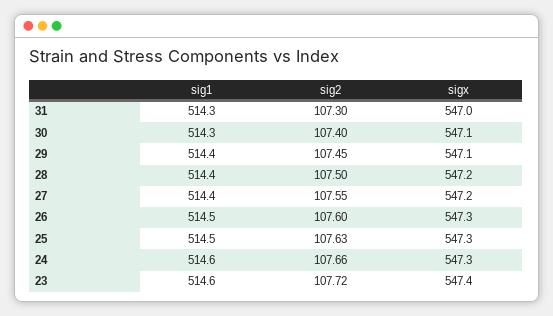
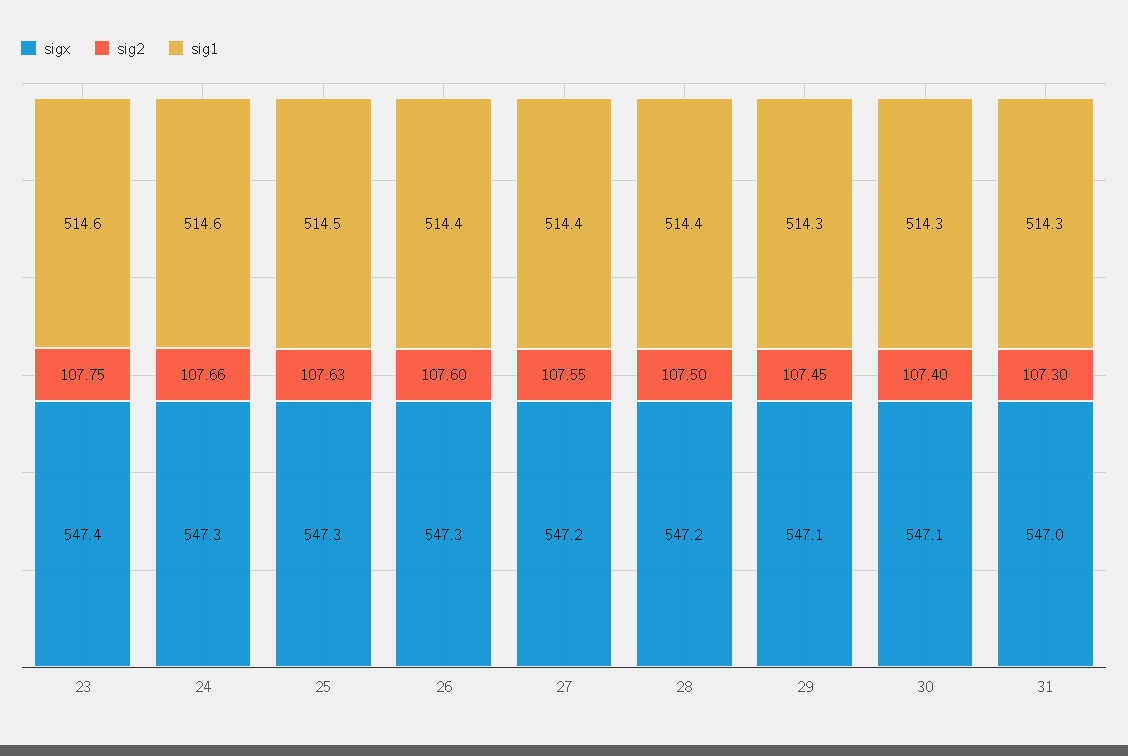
sig1, 29: 514.4 -> 514.3
sig1, 26: 514.5 -> 514.4
sig2, 23: 107.72 -> 107.75

